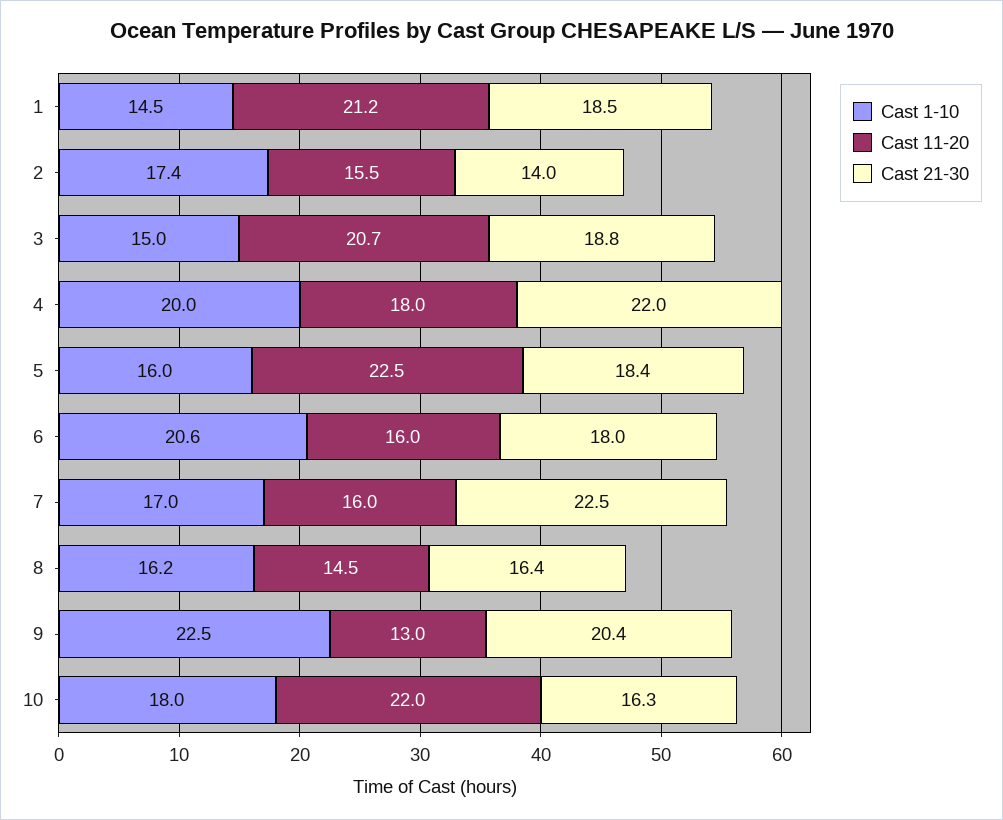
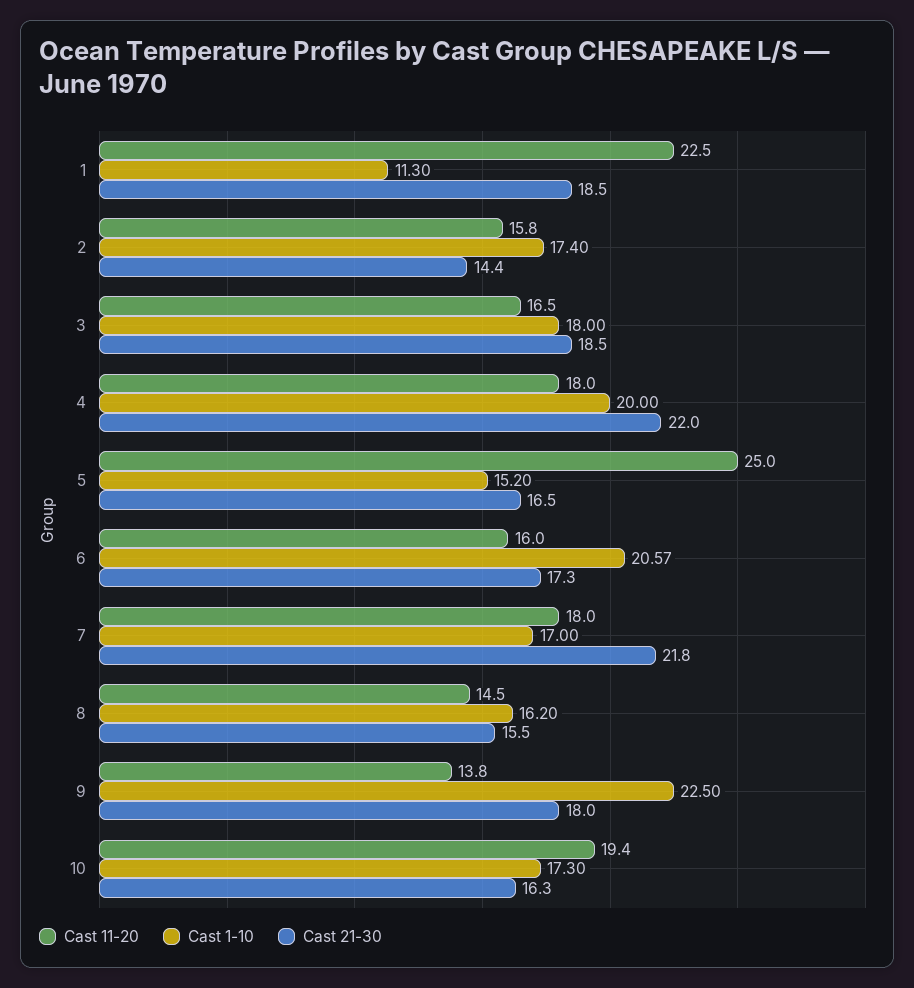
Cast 1-10, 1: 14.5 -> 11.3
Cast 11-20, 1: 21.2 -> 22.5
Cast 11-20, 2: 15.5 -> 15.8
Cast 21-30, 2: 14 -> 14.4
Cast 1-10, 3: 15 -> 18
Cast 11-20, 3: 20.7 -> 16.5
Cast 21-30, 3: 18.8 -> 18.5
Cast 1-10, 5: 16 -> 15.2
Cast 11-20, 5: 22.5 -> 25
Cast 21-30, 5: 18.4 -> 16.5
Cast 21-30, 6: 18 -> 17.3
Cast 11-20, 7: 16 -> 18
Cast 21-30, 7: 22.5 -> 21.8
Cast 21-30, 8: 16.4 -> 15.5
Cast 11-20, 9: 13 -> 13.8
Cast 21-30, 9: 20.4 -> 18
Cast 1-10, 10: 18 -> 17.3
Cast 11-20, 10: 22 -> 19.4

